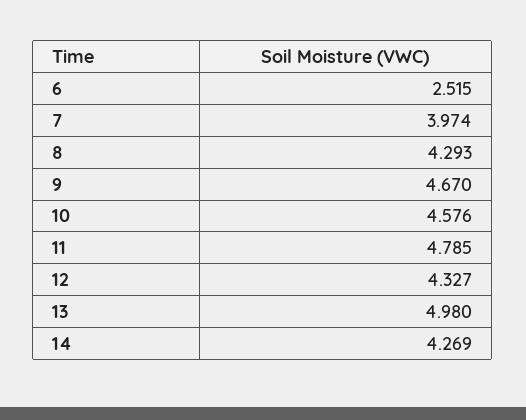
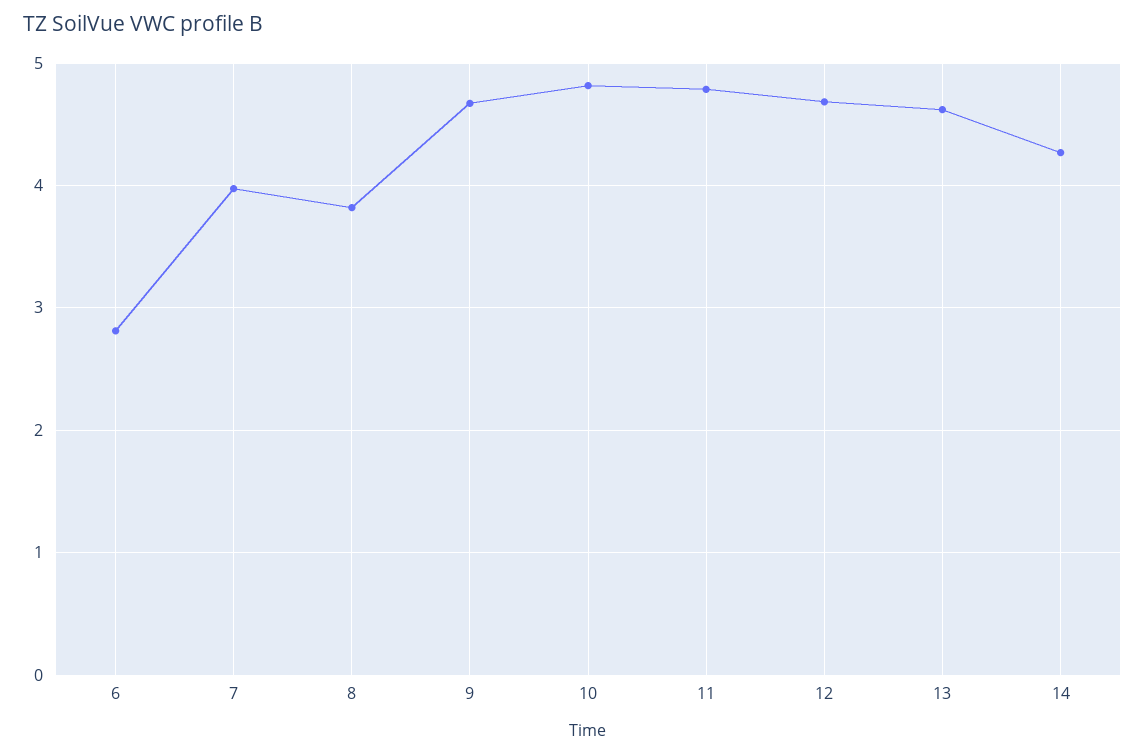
6: 2.515 -> 2.8
8: 4.293 -> 3.8
10: 4.576 -> 4.8
12: 4.327 -> 4.7
13: 4.98 -> 4.6

